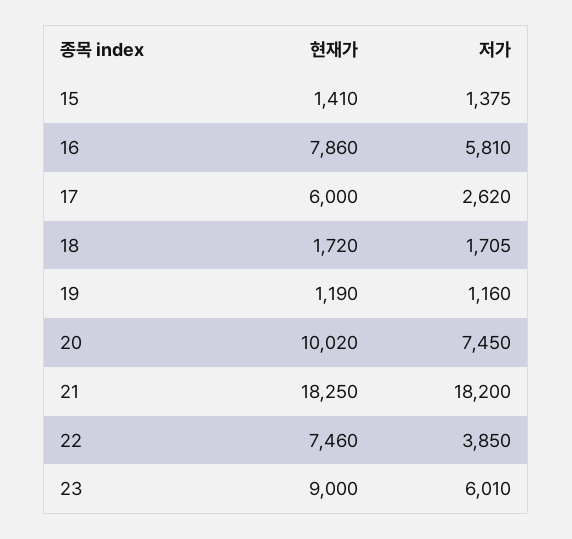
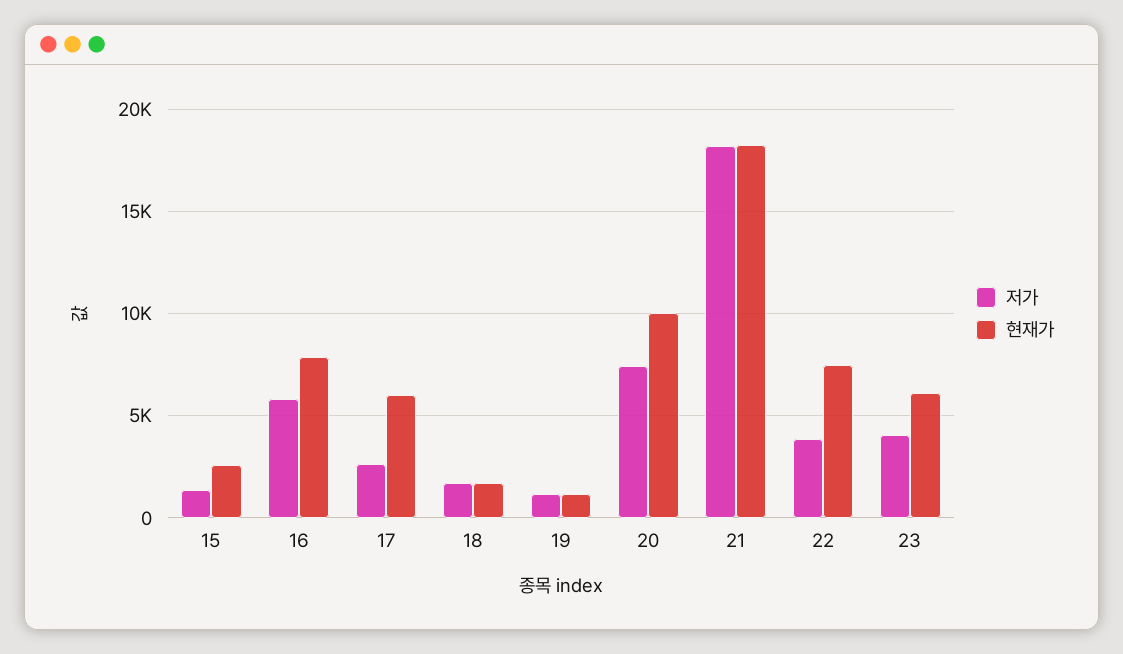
현재가, 15: 1410 -> 2500
현재가, 23: 9000 -> 6000
저가, 23: 6010 -> 4000

